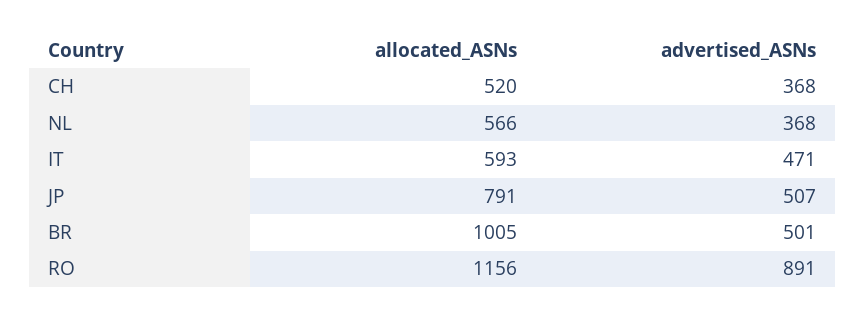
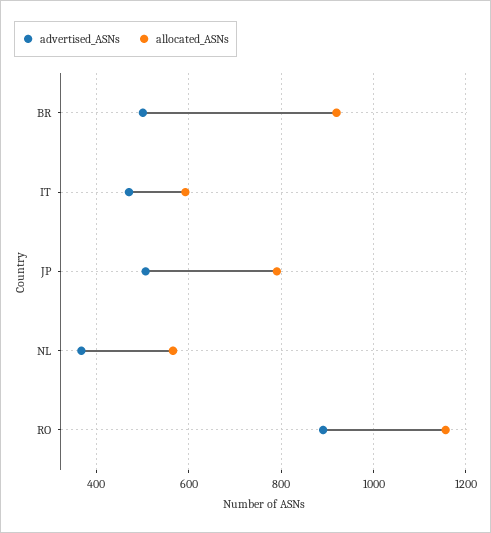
allocated_ASNs, CH: 520 -> none
advertised_ASNs, CH: 368 -> none
allocated_ASNs, BR: 1005 -> 920

